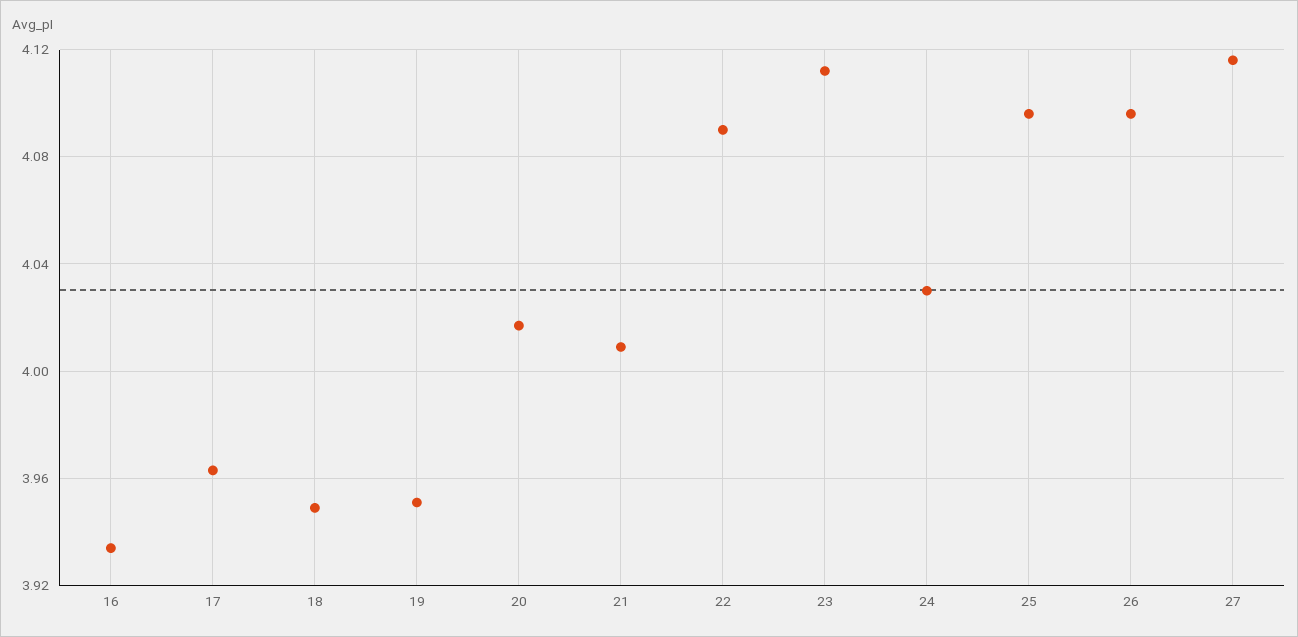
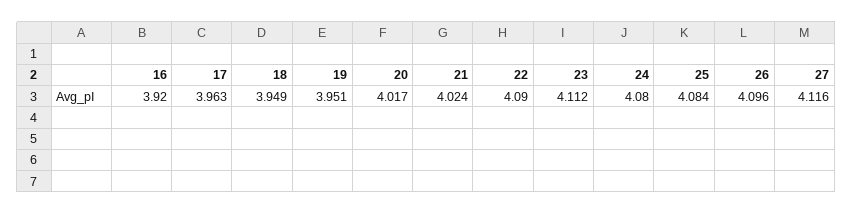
16: 3.935 -> 3.92
21: 4.01 -> 4.024
24: 4.03 -> 4.08
25: 4.095 -> 4.084

